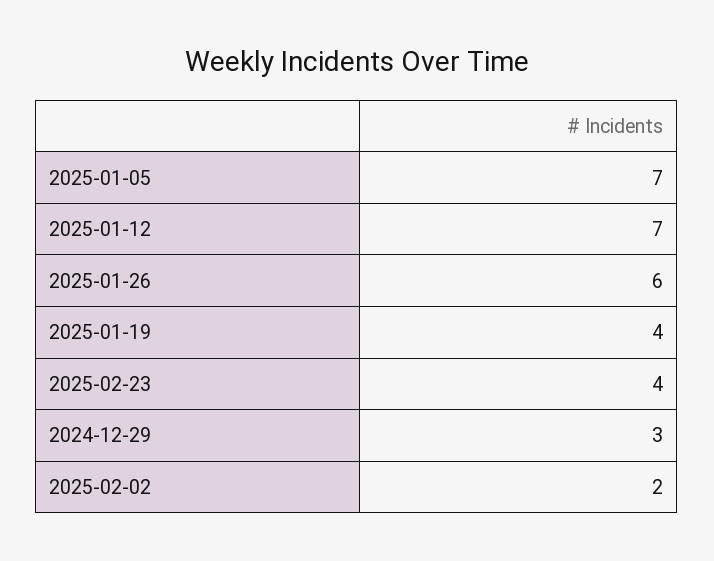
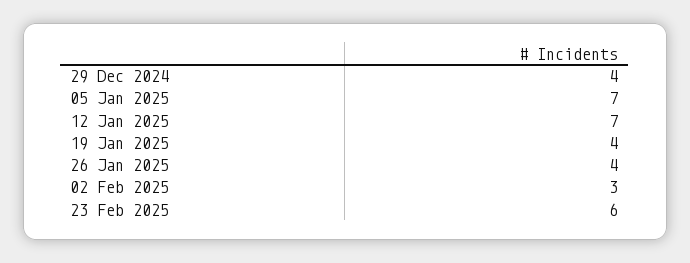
2025-01-26: 6 -> 4
2025-02-23: 4 -> 6
2024-12-29: 3 -> 4
2025-02-02: 2 -> 3

